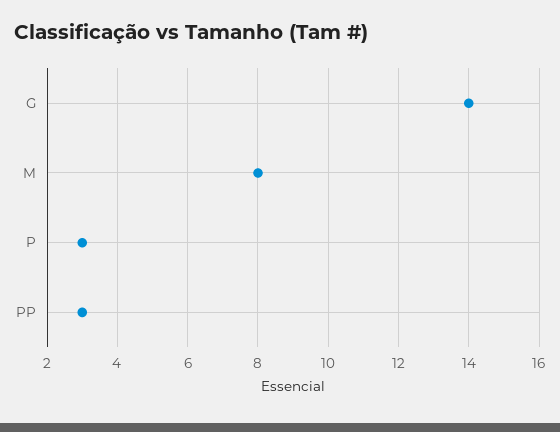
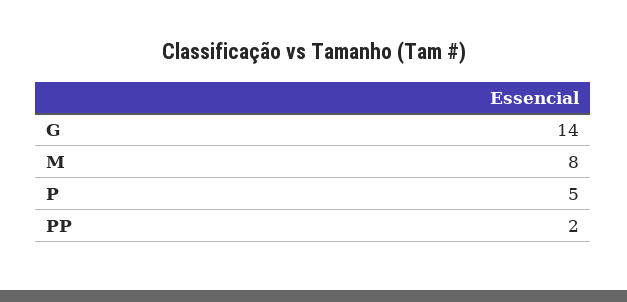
P: 3 -> 5
PP: 3 -> 2

